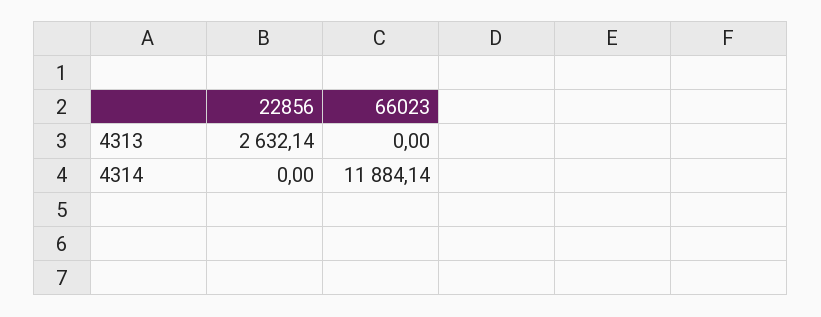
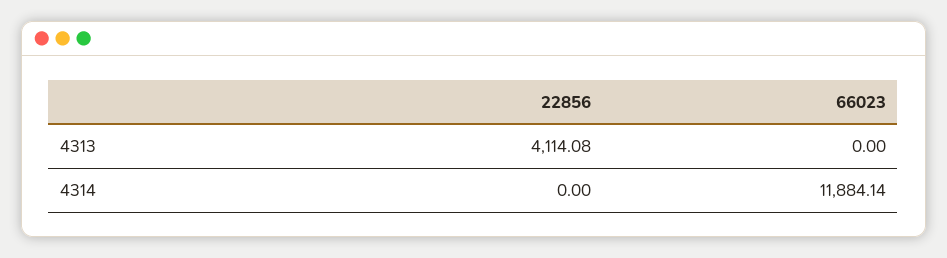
22856, 4313: 2632.14 -> 4114.08

